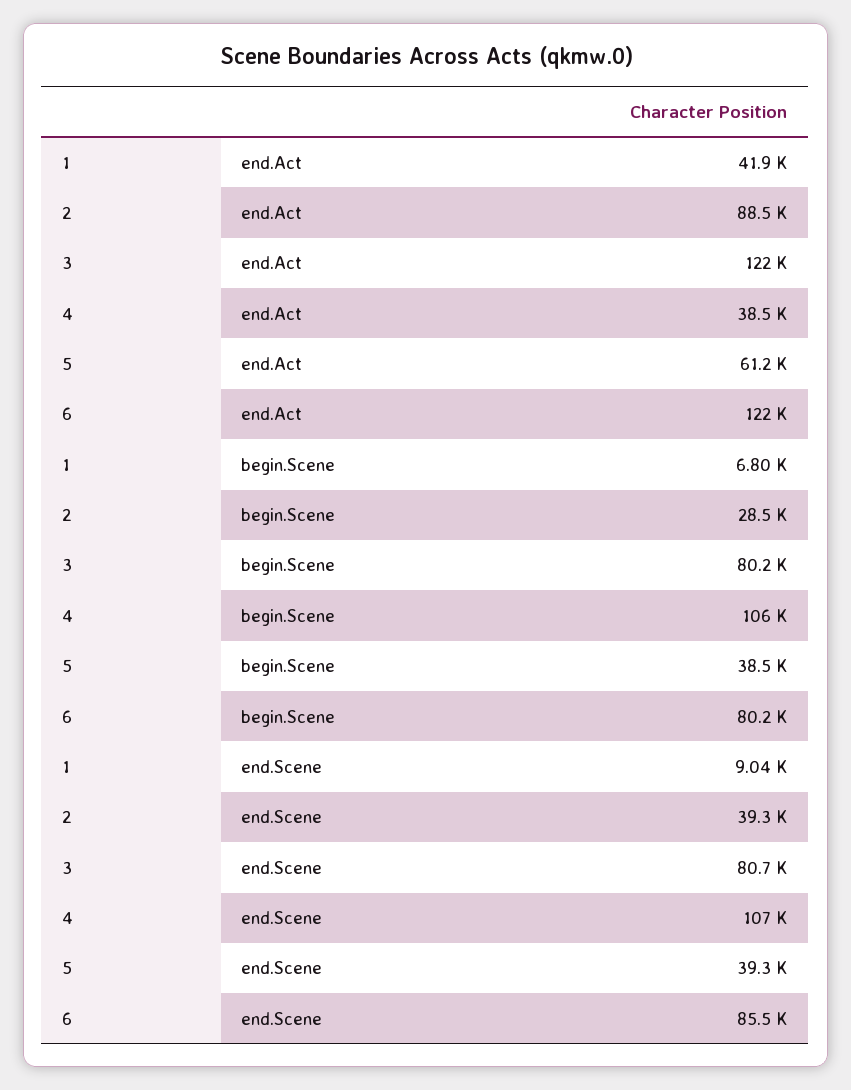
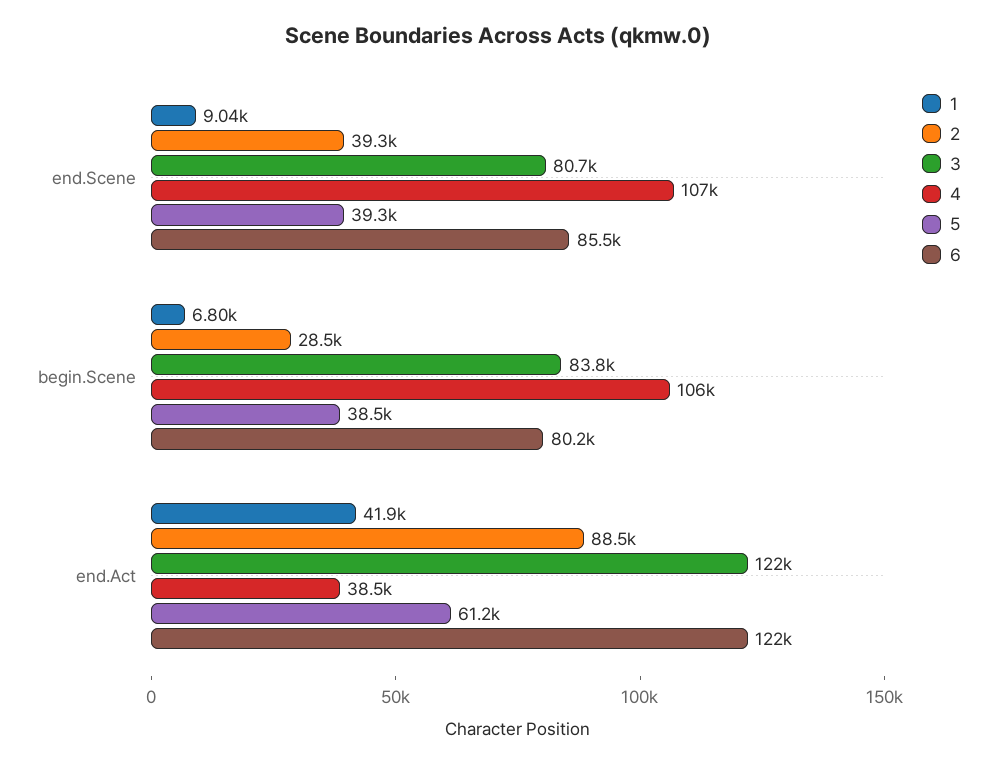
3, begin.Scene: 80200 -> 83800

